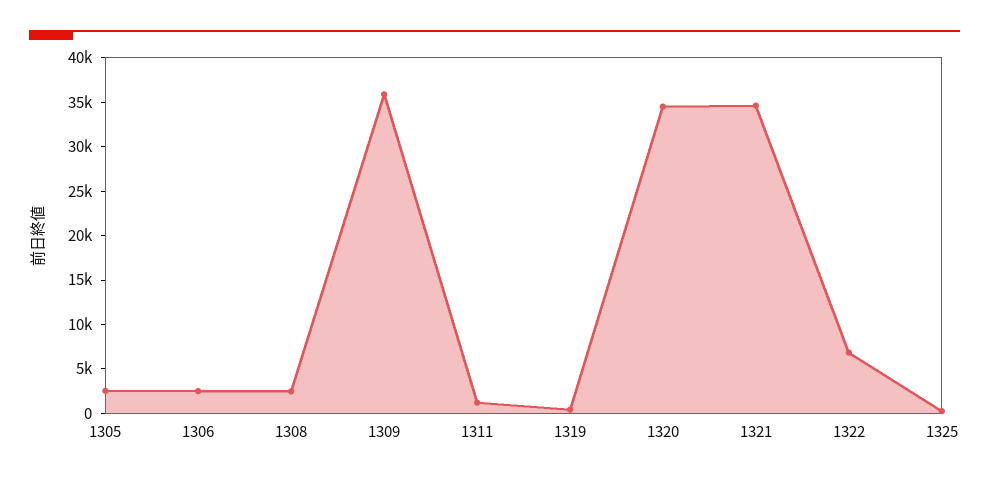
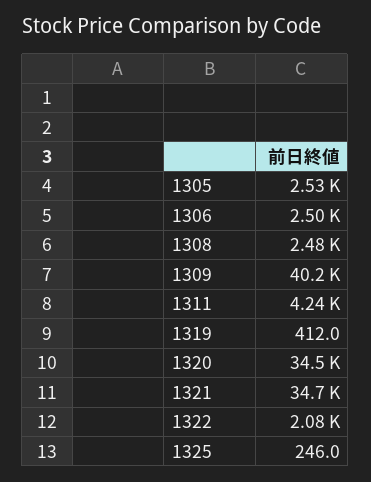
1309: 36000 -> 40200
1311: 1000 -> 4240
1322: 7000 -> 2080

